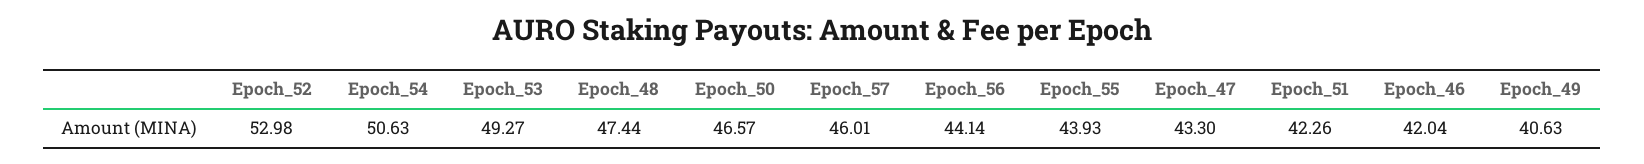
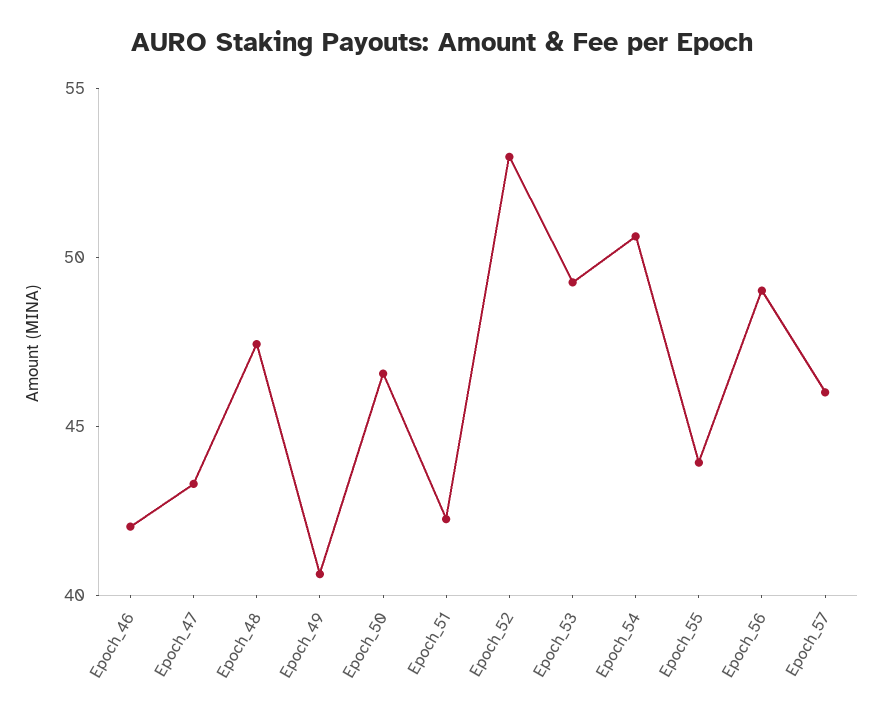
Epoch_56: 44.14 -> 49

